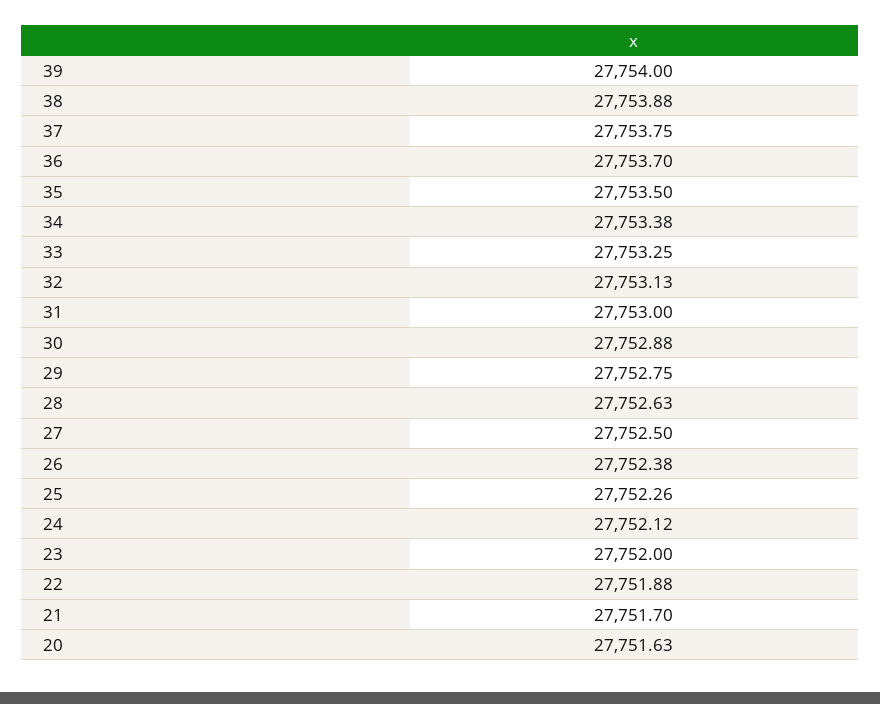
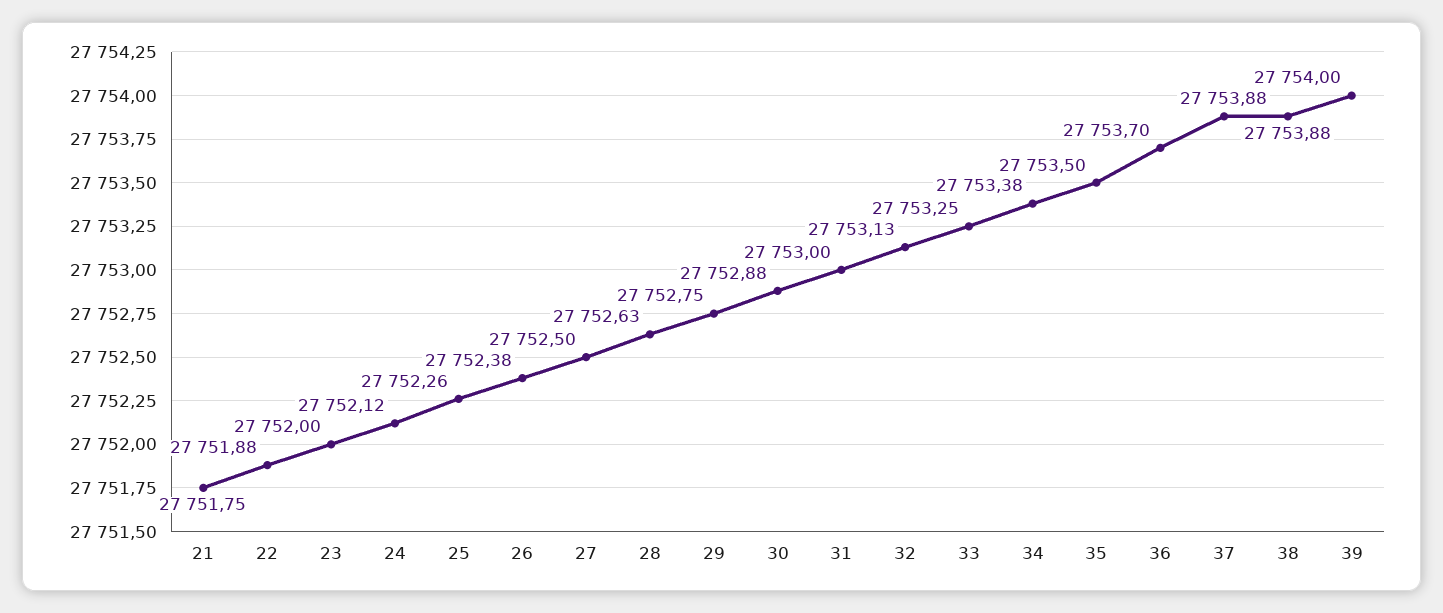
37: 27753.75 -> 27753.88
21: 27751.7 -> 27751.75
20: 27751.63 -> none

